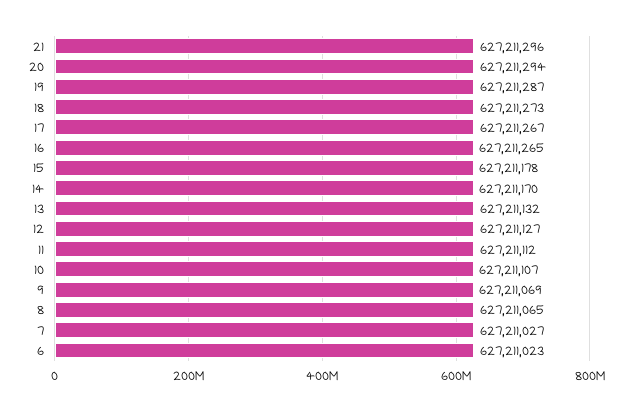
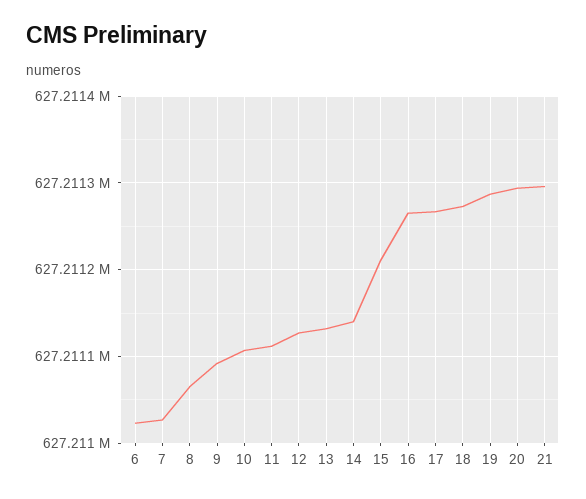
15: 627211178 -> 627211210
14: 627211170 -> 627211140
9: 627211069 -> 627211090

